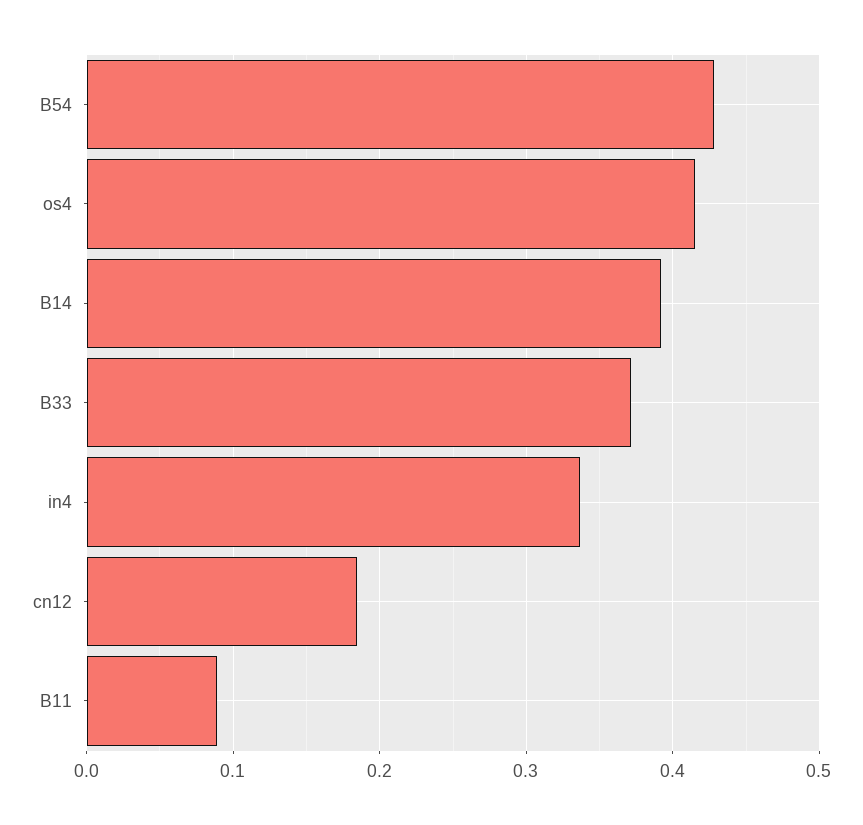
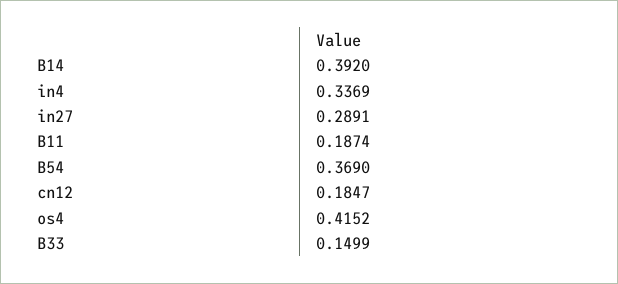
B54: 0.43 -> 0.369
B33: 0.37 -> 0.1499
B11: 0.09 -> 0.1874
in27: none -> 0.2891

